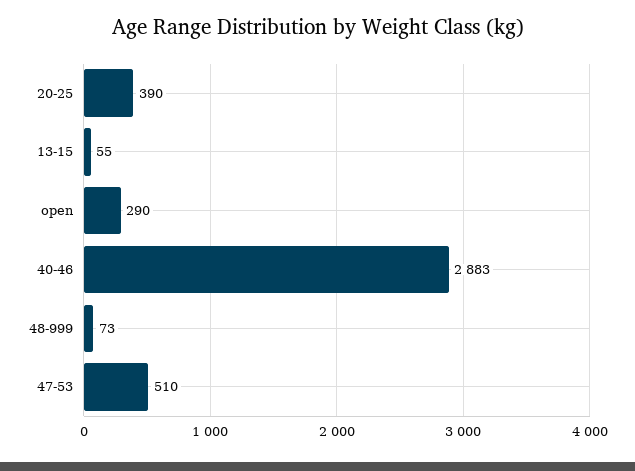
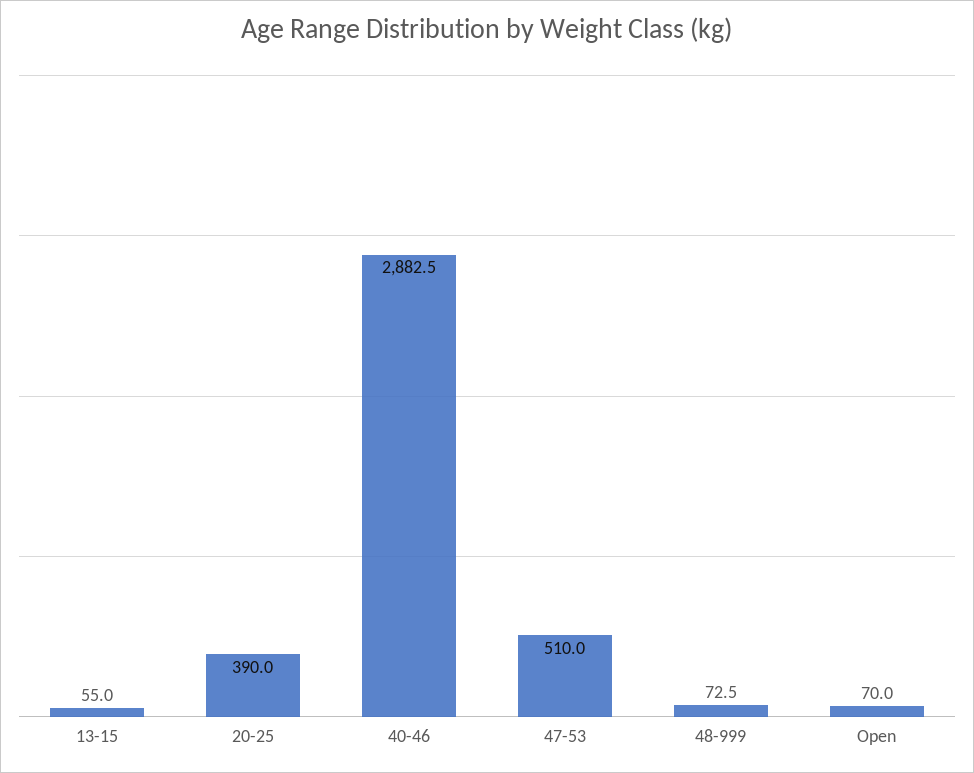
open: 290 -> 70

